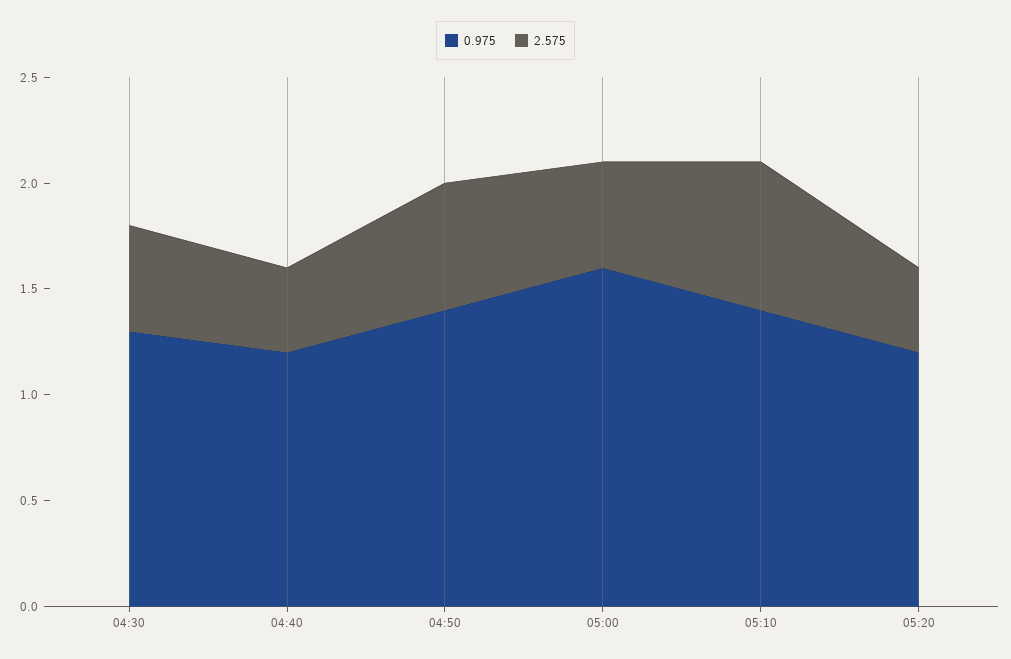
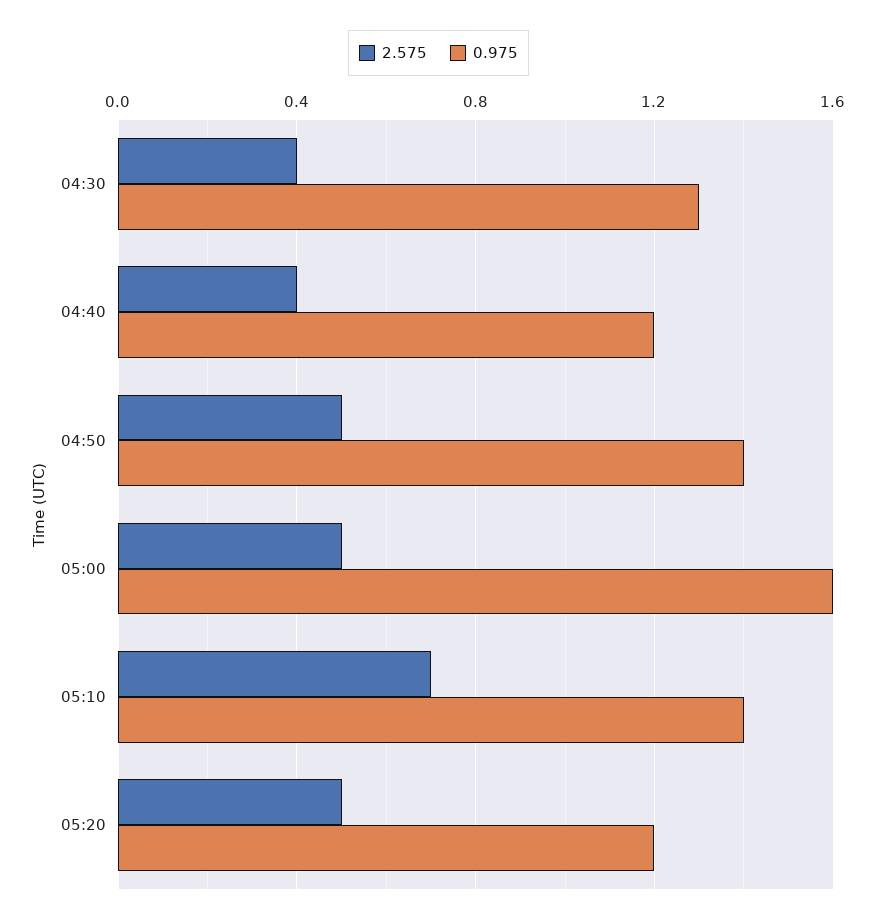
2.575, 04:30: 0.5 -> 0.4
2.575, 04:50: 0.6 -> 0.5
2.575, 05:20: 0.4 -> 0.5

